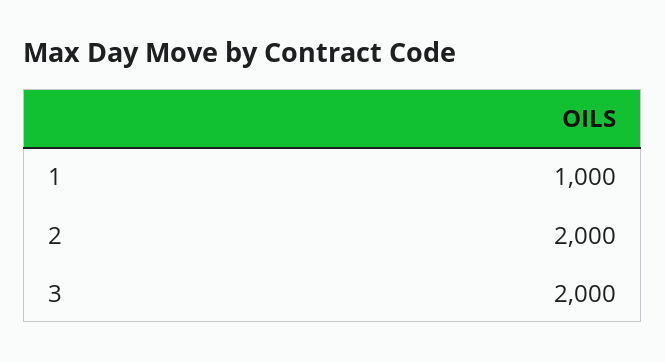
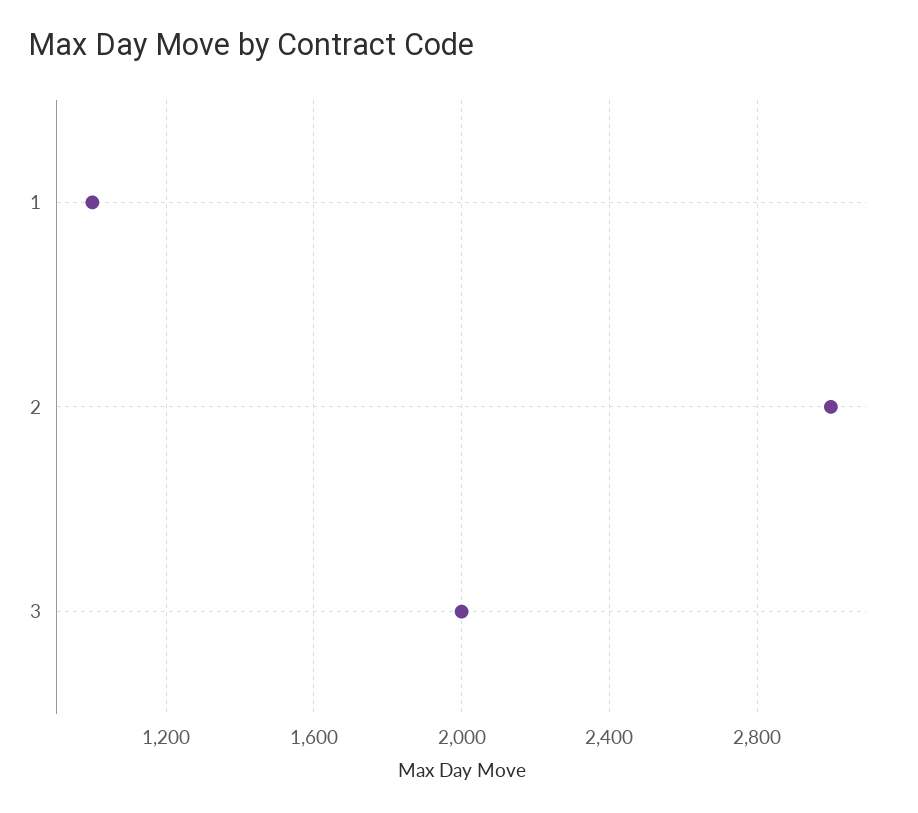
2: 2000 -> 3000

